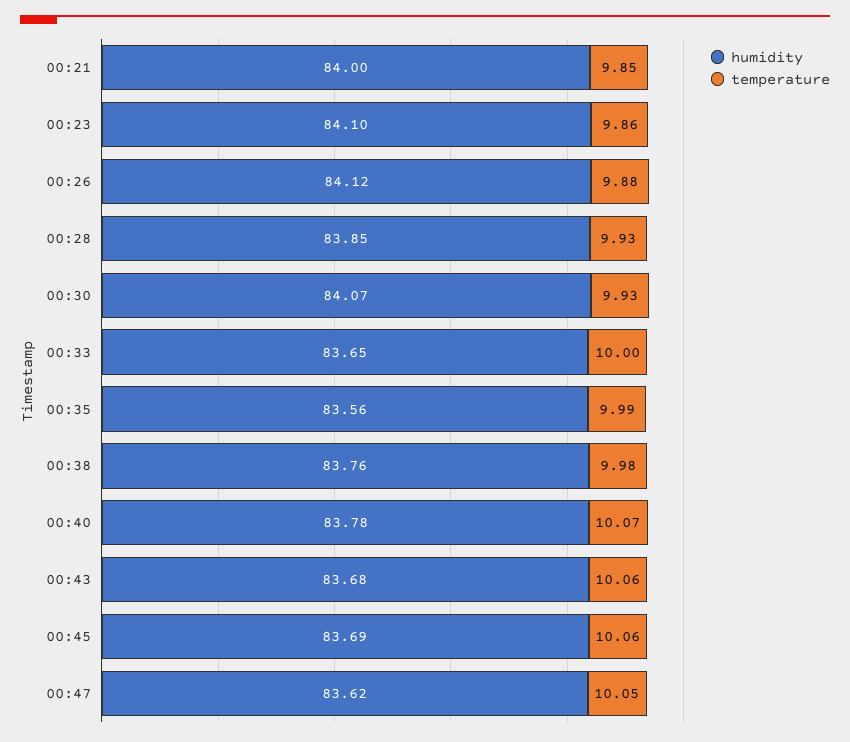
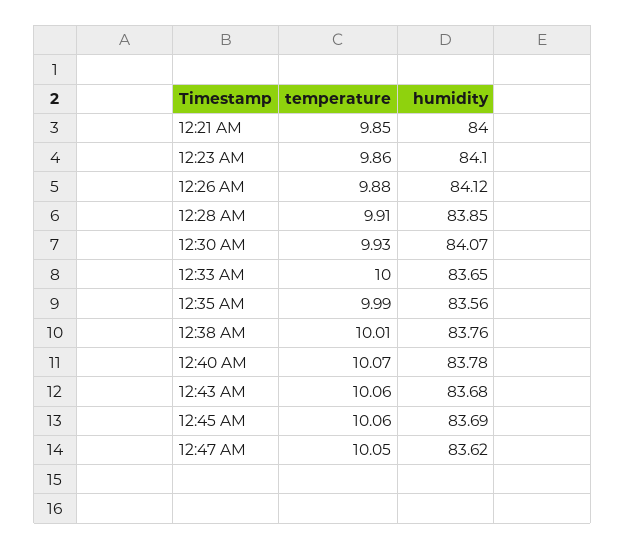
temperature, 00:28: 9.93 -> 9.91
temperature, 00:38: 9.98 -> 10.01

